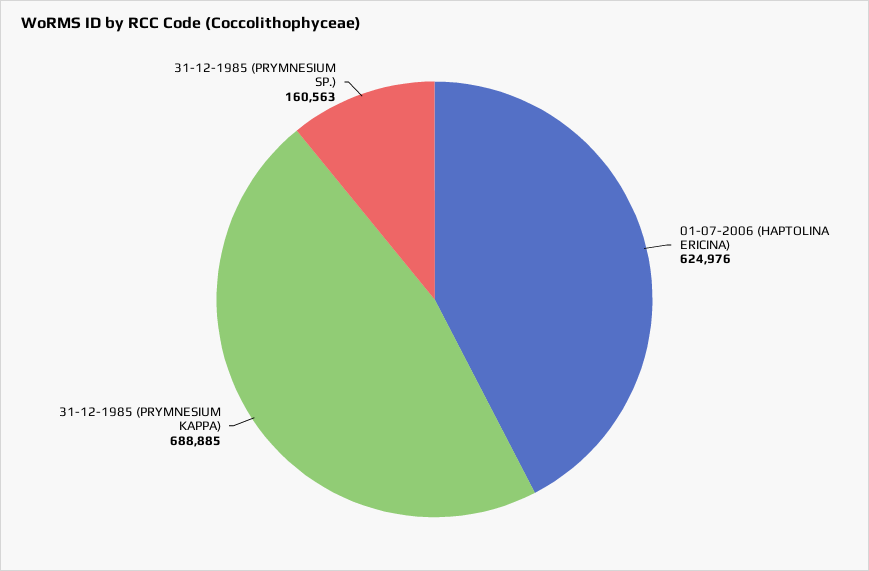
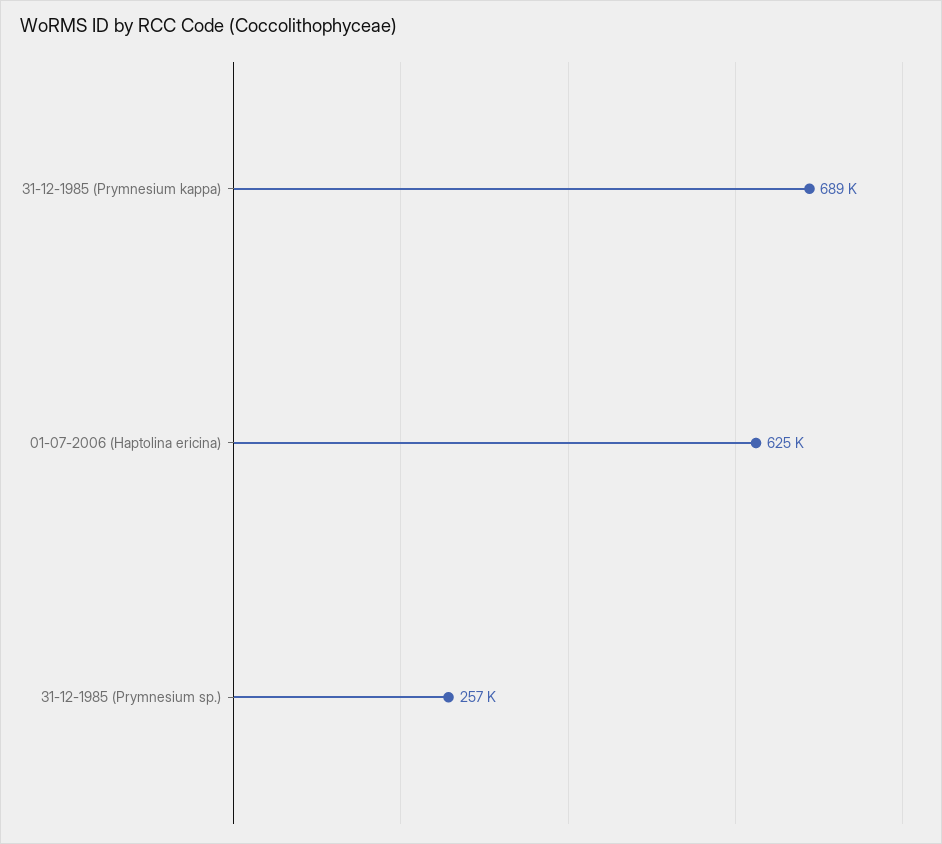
31-12-1985 (PRYMNESIUM SP.): 160563 -> 257000

